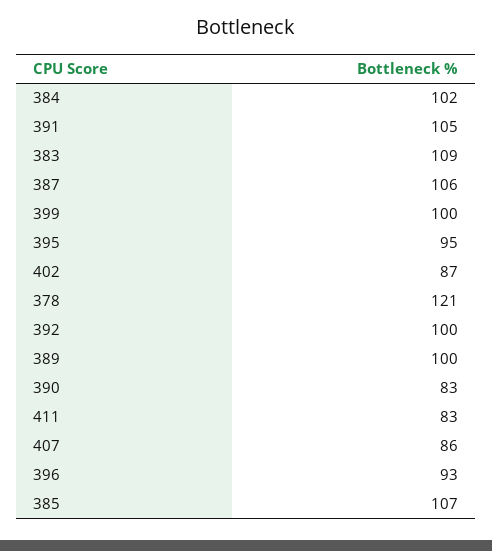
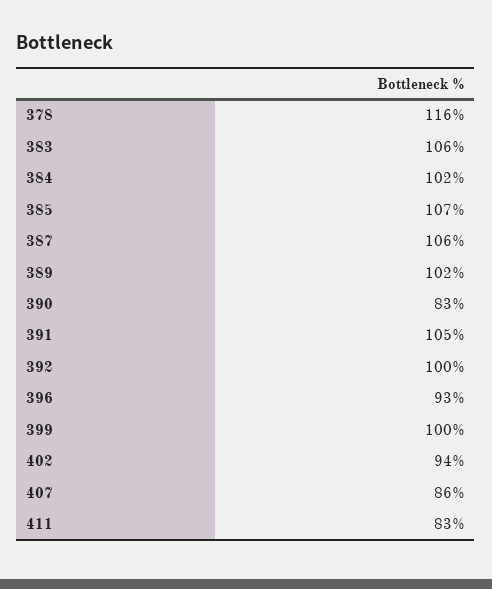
383: 109 -> 106
395: 95 -> none
402: 87 -> 94
378: 121 -> 116
389: 100 -> 102

